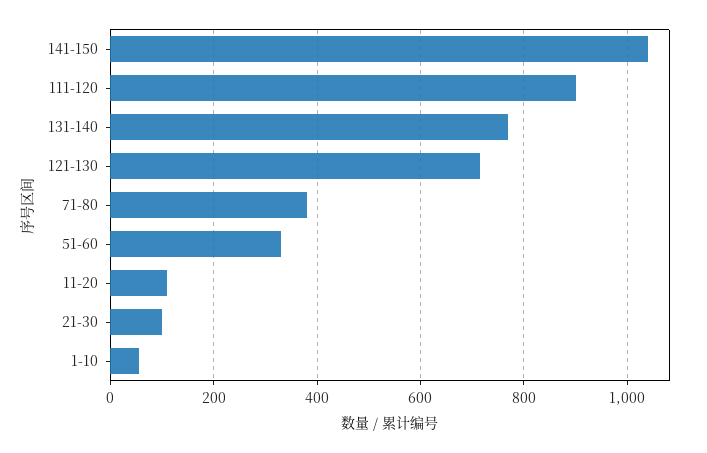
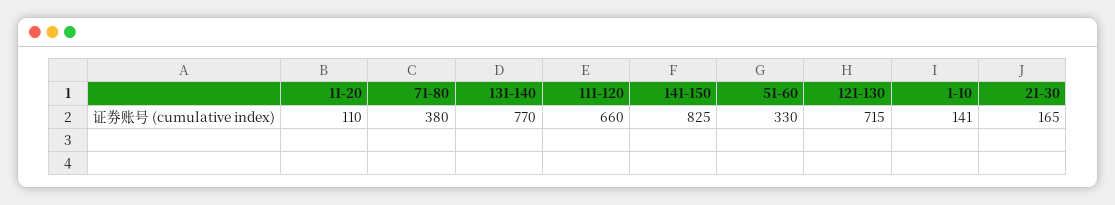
141-150: 1040 -> 825
111-120: 900 -> 660
21-30: 100 -> 165
1-10: 60 -> 141

